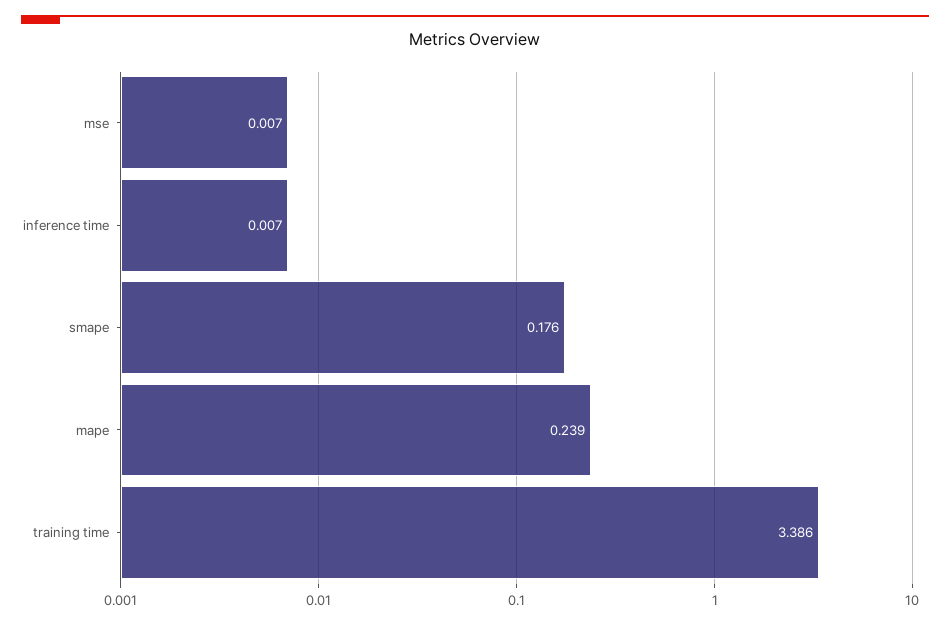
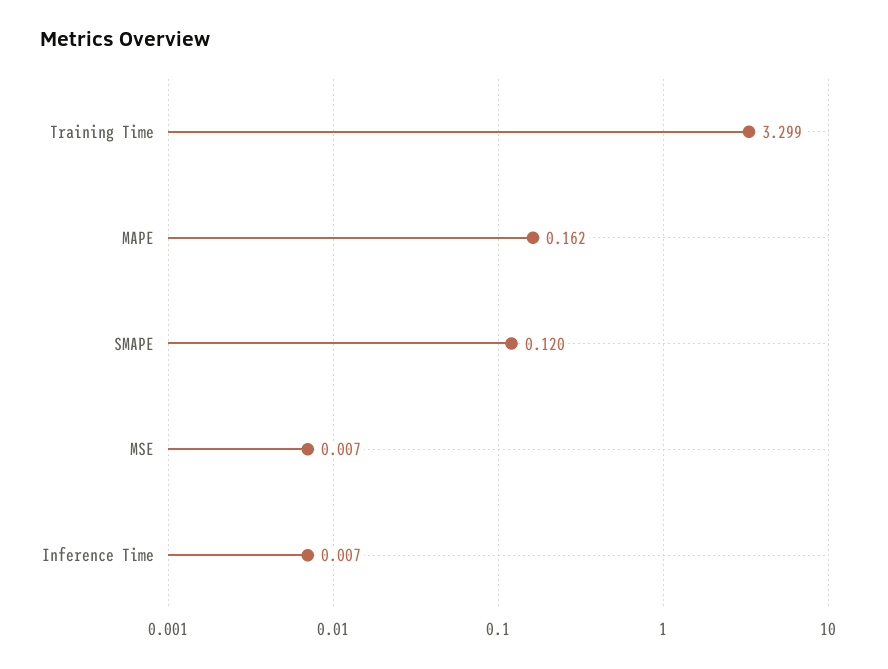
smape: 0.176 -> 0.12
mape: 0.239 -> 0.162
training time: 3.386 -> 3.299

